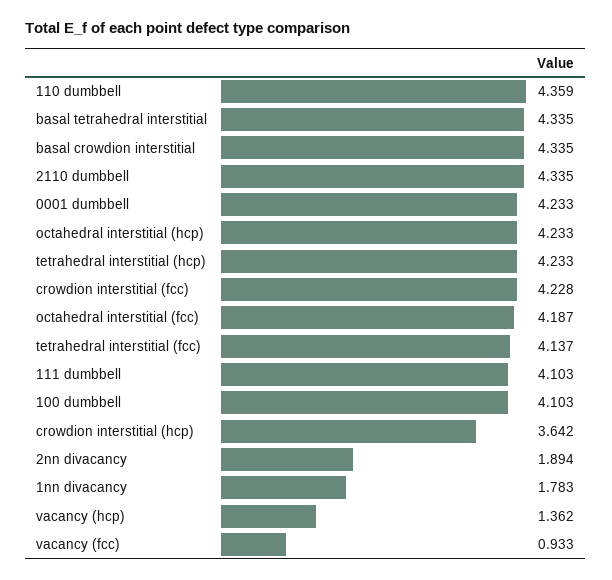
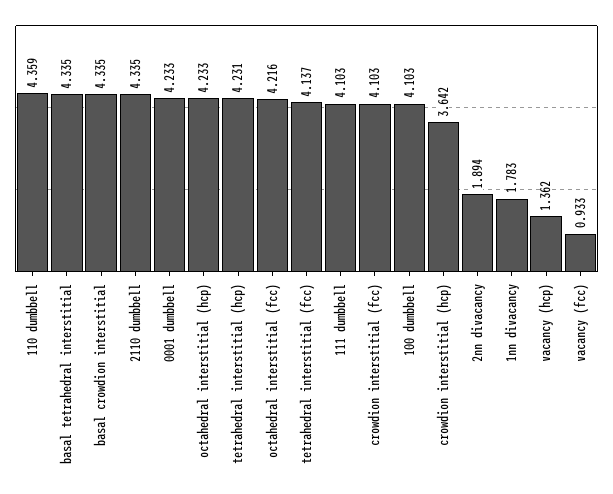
tetrahedral interstitial (hcp): 4.233 -> 4.231
crowdion interstitial (fcc): 4.228 -> 4.103
octahedral interstitial (fcc): 4.187 -> 4.216

